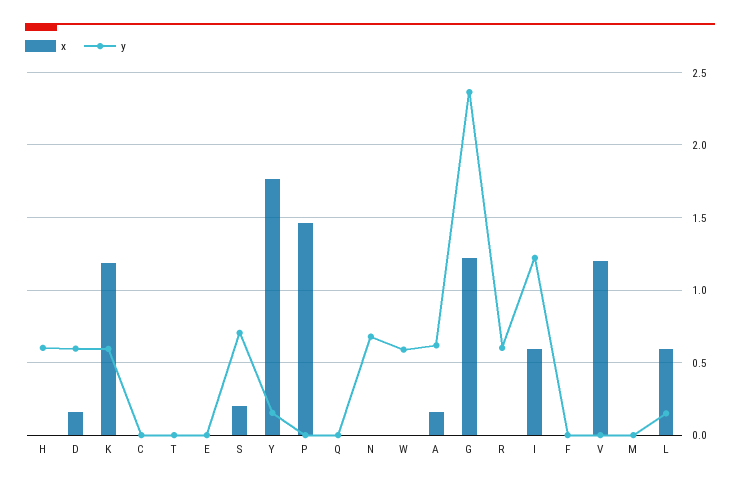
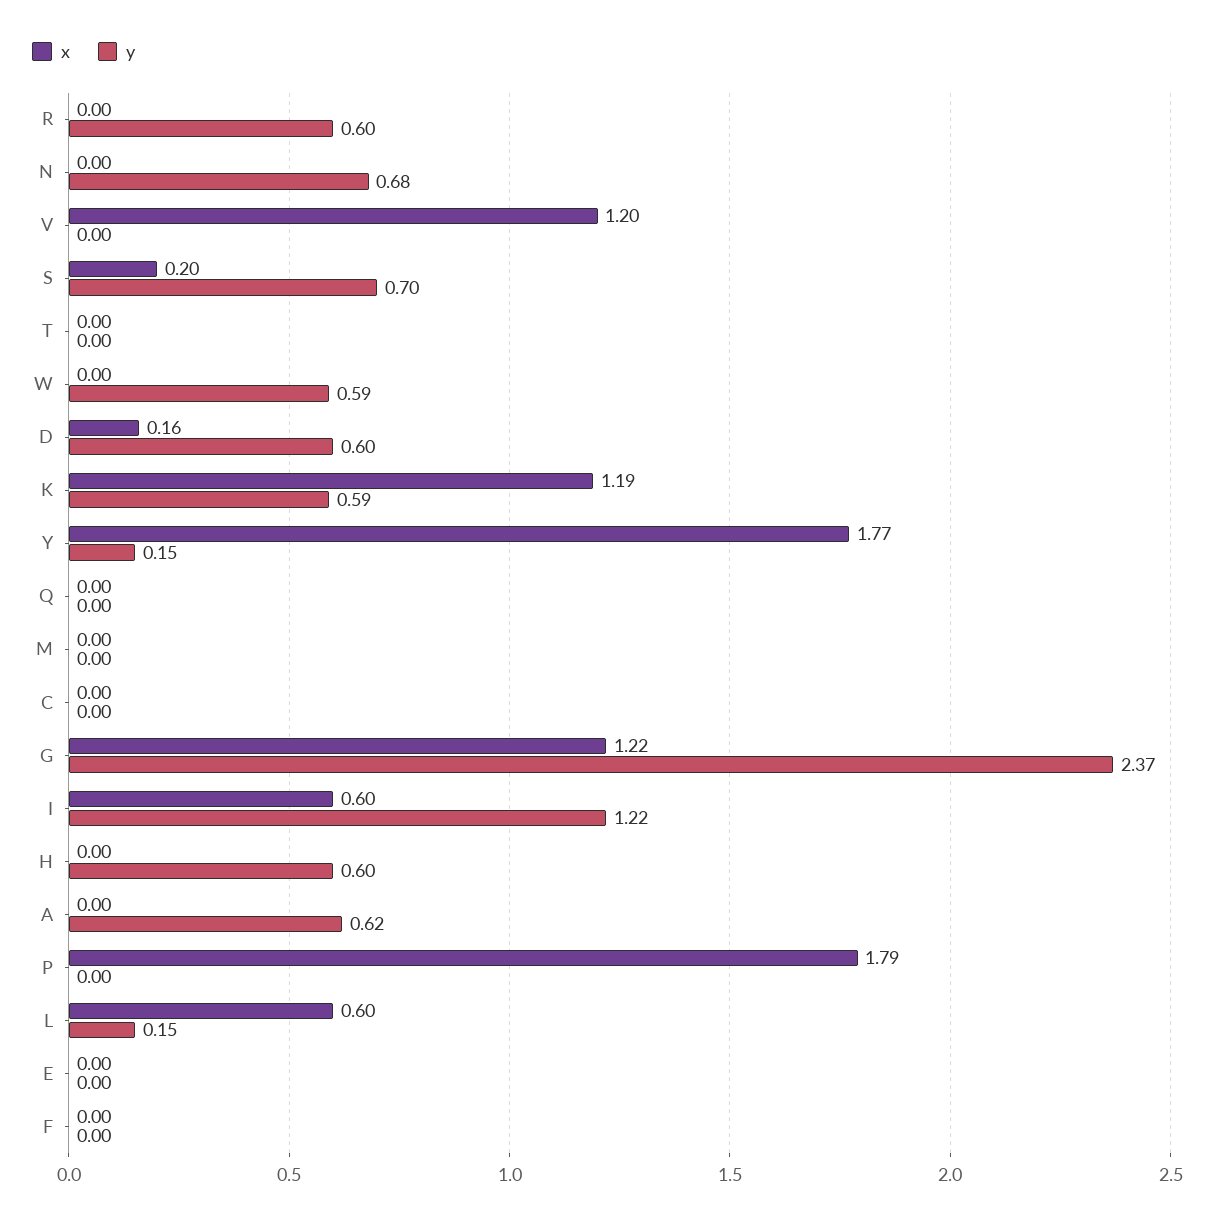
x, P: 1.45 -> 1.79
x, A: 0.15 -> 0

